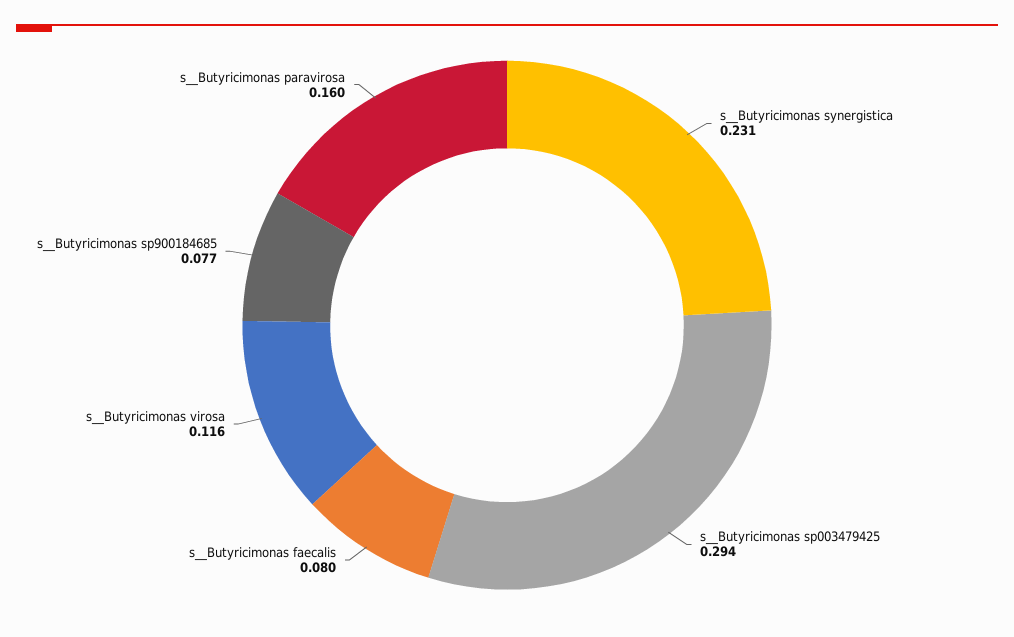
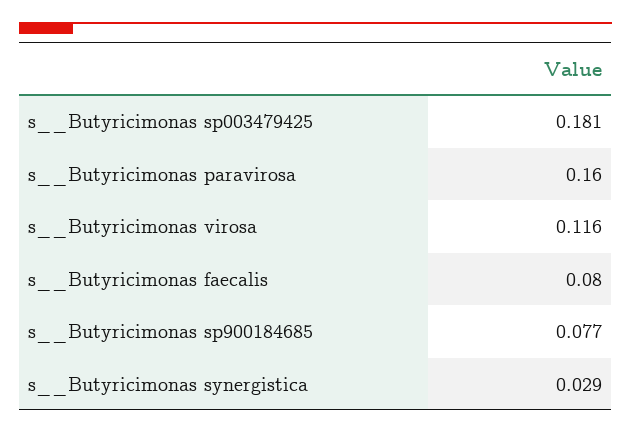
s__Butyricimonas synergistica: 0.231 -> 0.029
s__Butyricimonas sp003479425: 0.294 -> 0.181

